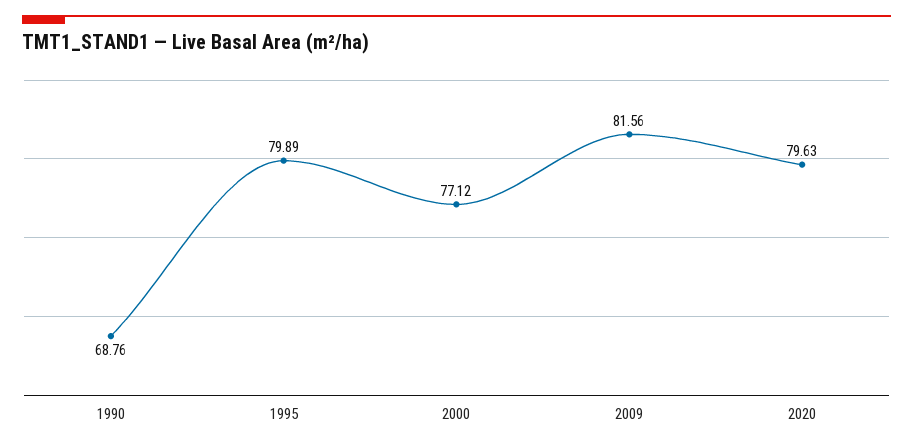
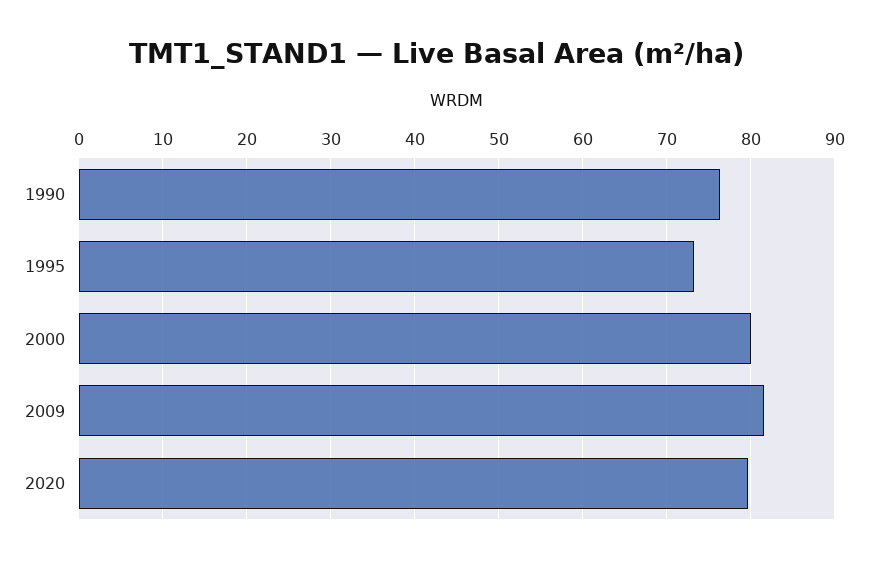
1990: 68.76 -> 76
1995: 79.89 -> 73
2000: 77.12 -> 80

